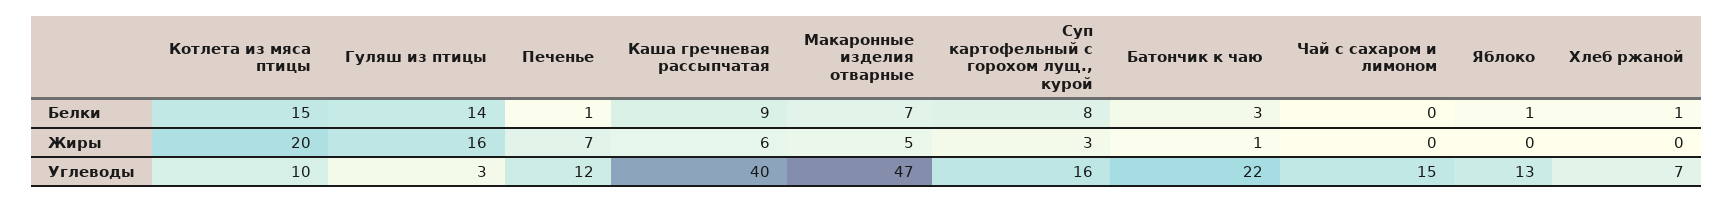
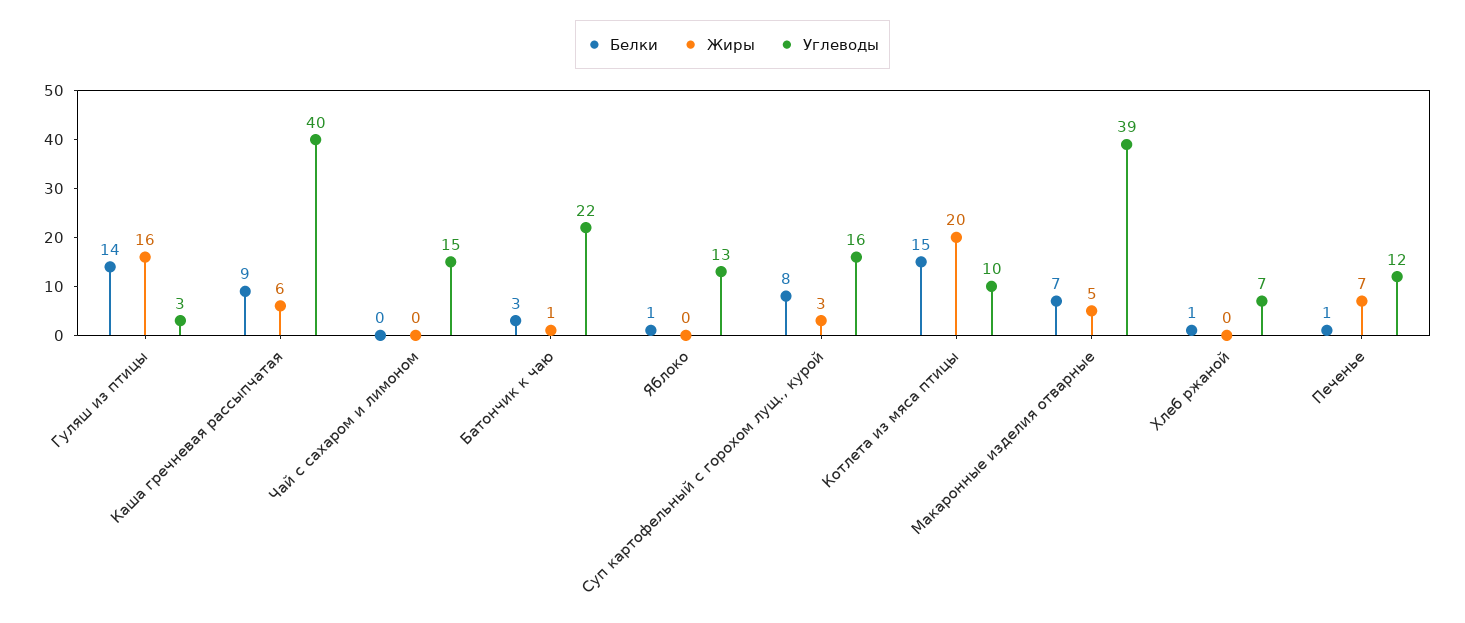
Углеводы, Макаронные изделия отварные: 47 -> 39

